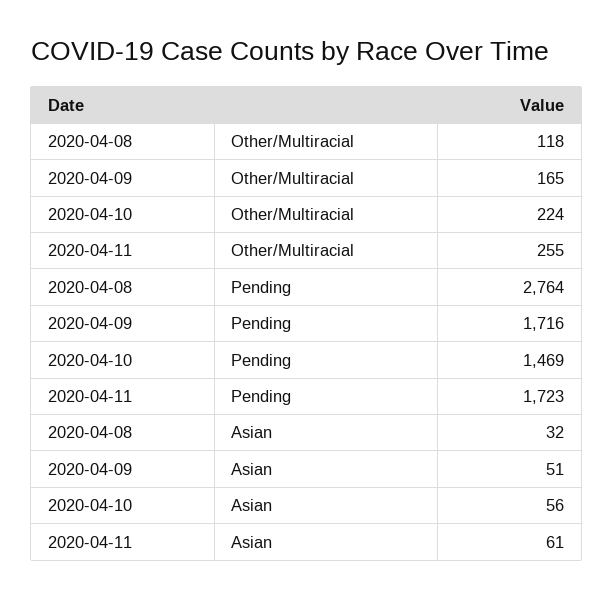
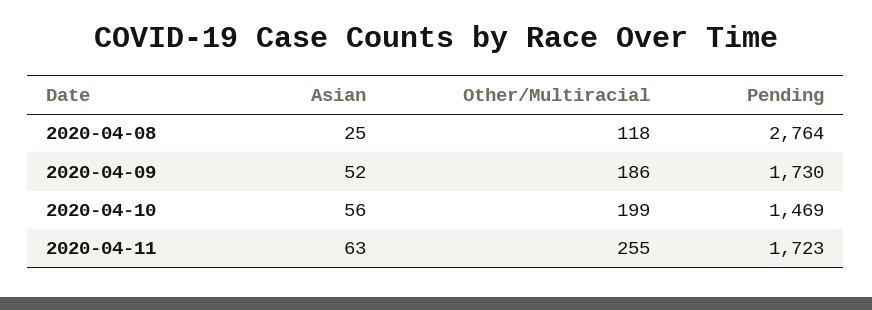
2020-04-09, Other/Multiracial: 165 -> 186
2020-04-10, Other/Multiracial: 224 -> 199
2020-04-09, Pending: 1716 -> 1730
2020-04-08, Asian: 32 -> 25
2020-04-09, Asian: 51 -> 52
2020-04-11, Asian: 61 -> 63

